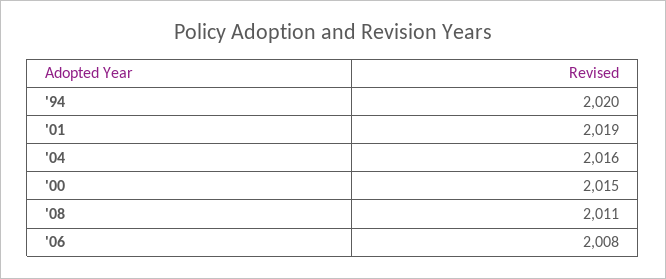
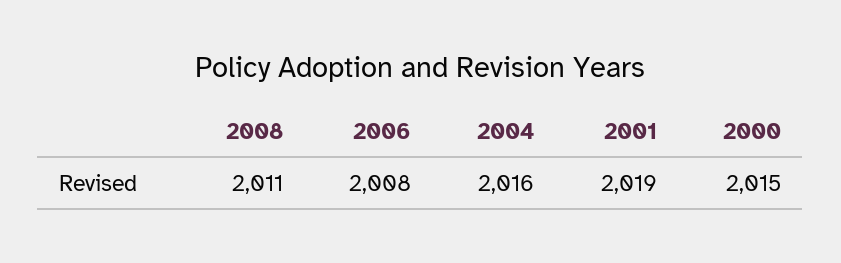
'94: 2020 -> none

